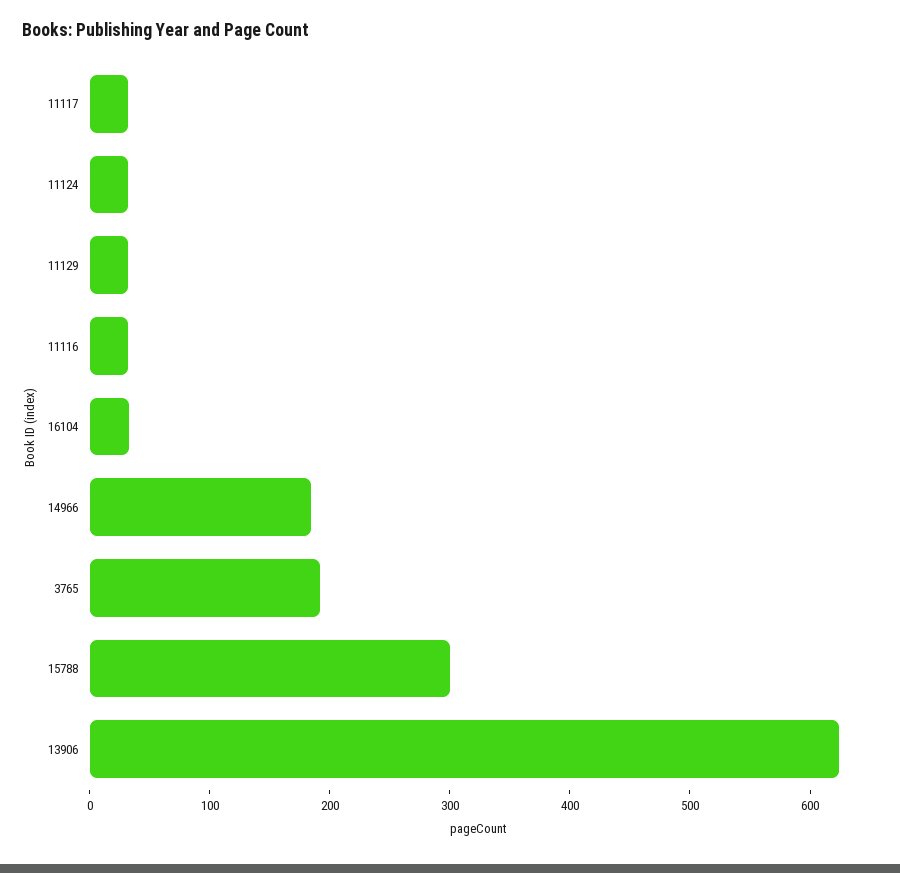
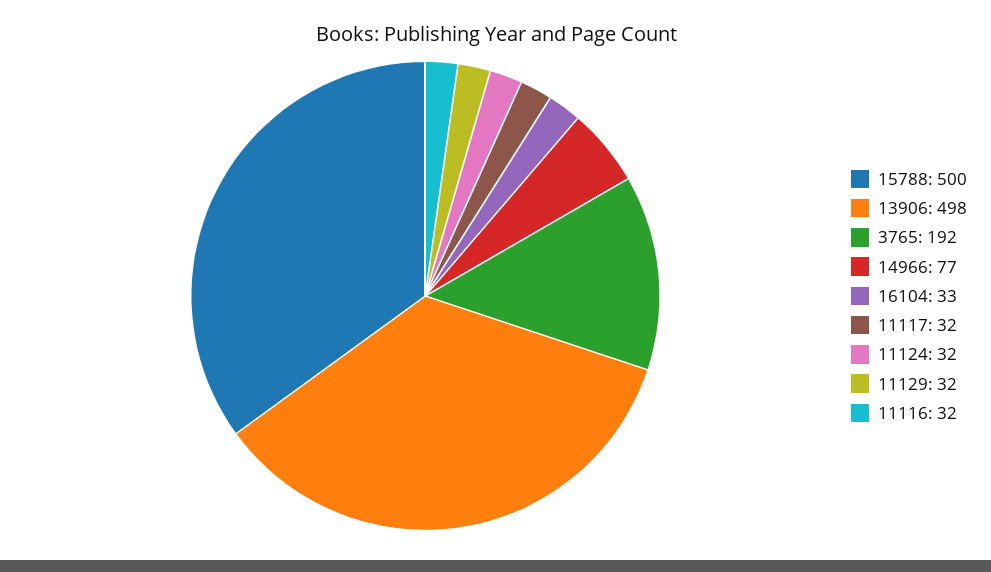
14966: 180 -> 77
15788: 300 -> 500
13906: 620 -> 498

